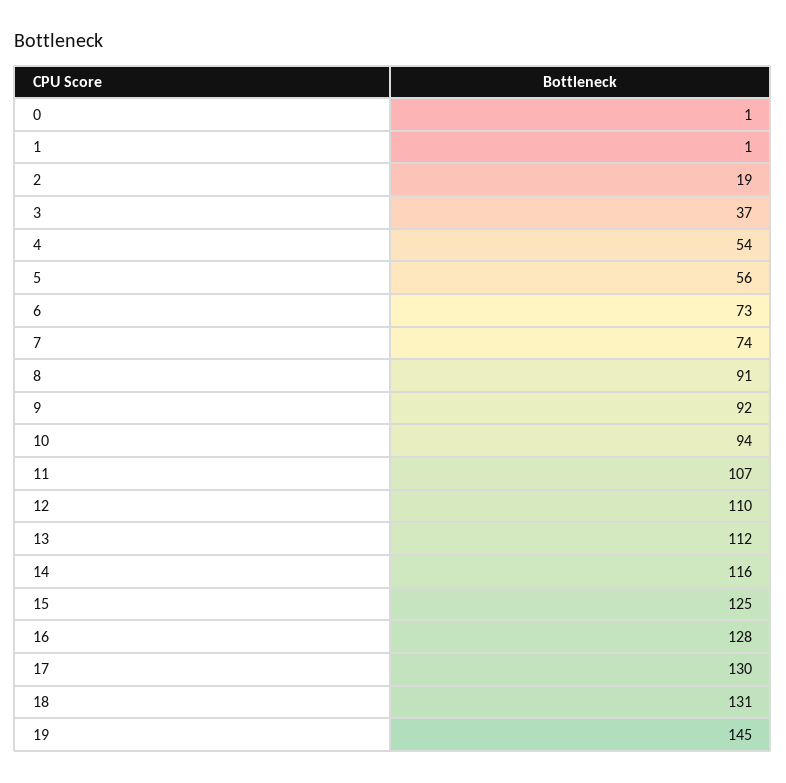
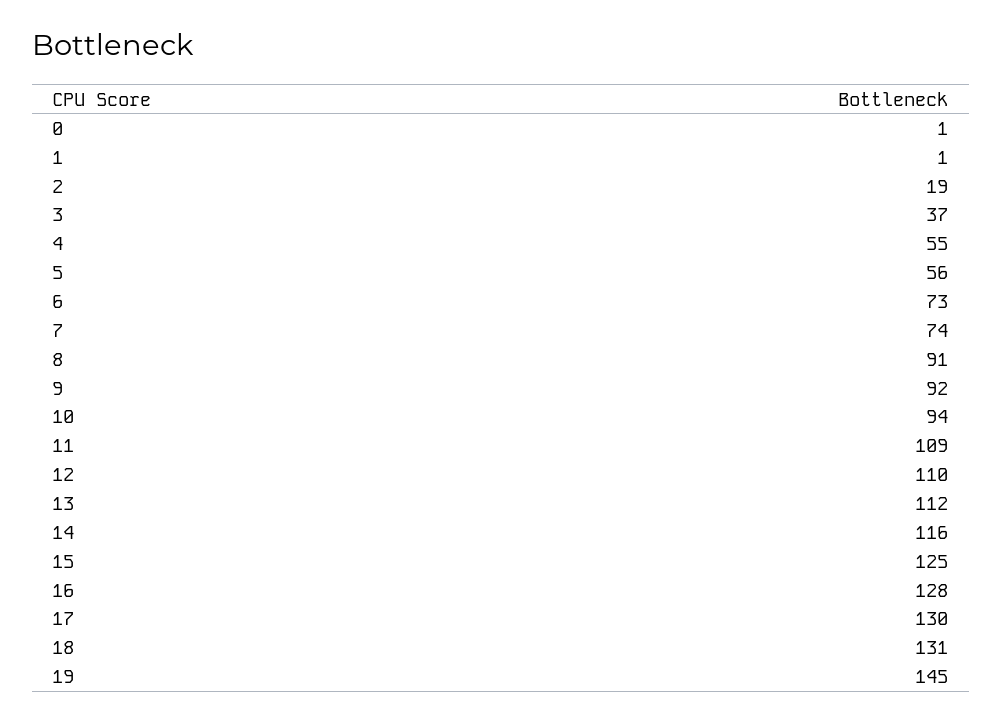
4: 54 -> 55
11: 107 -> 109

